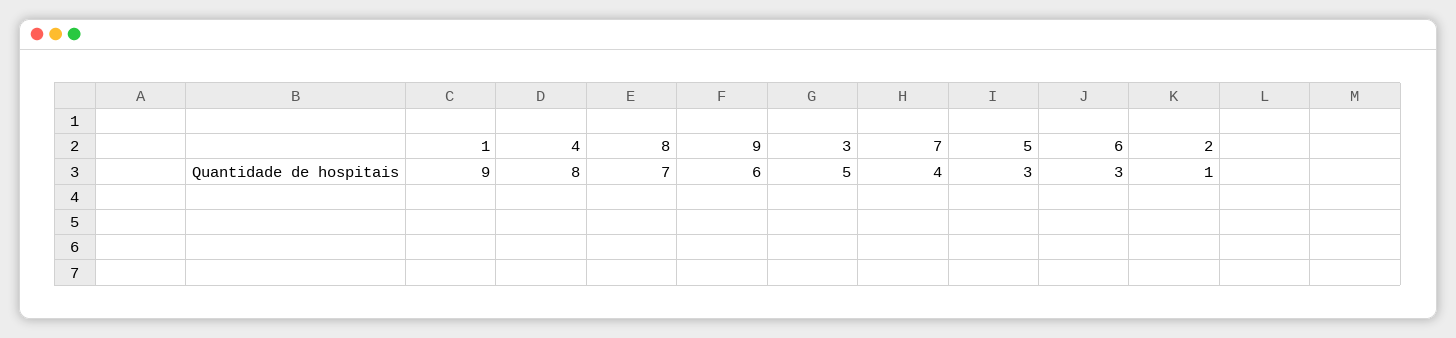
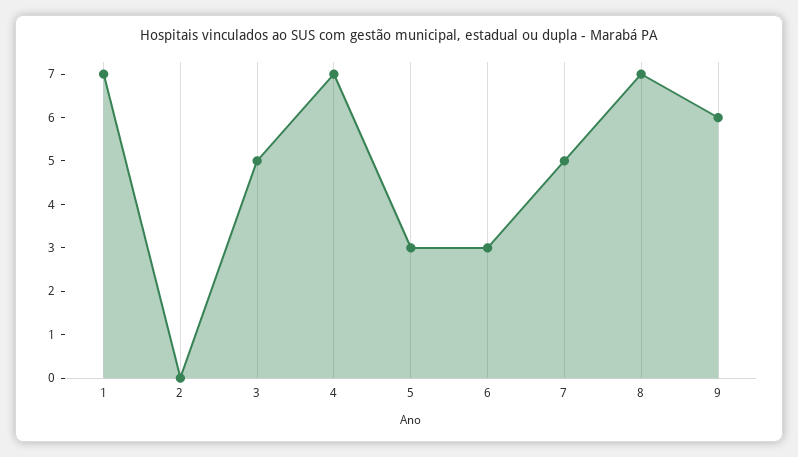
1: 9 -> 7
4: 8 -> 7
7: 4 -> 5
2: 1 -> 0

